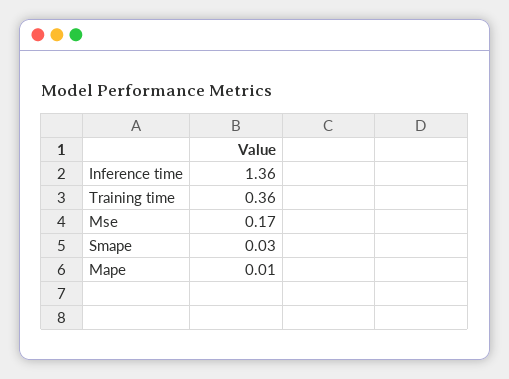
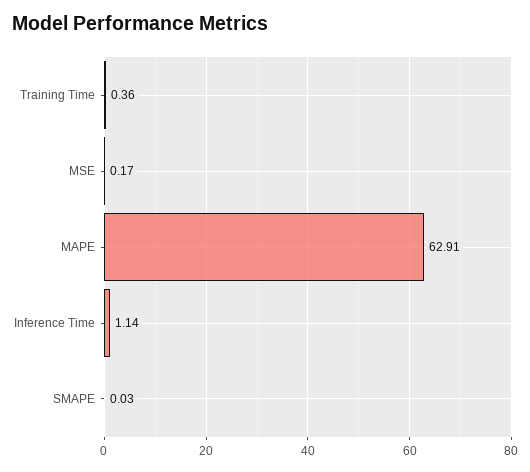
Inference time: 1.36 -> 1.14
Mape: 0.01 -> 62.91

